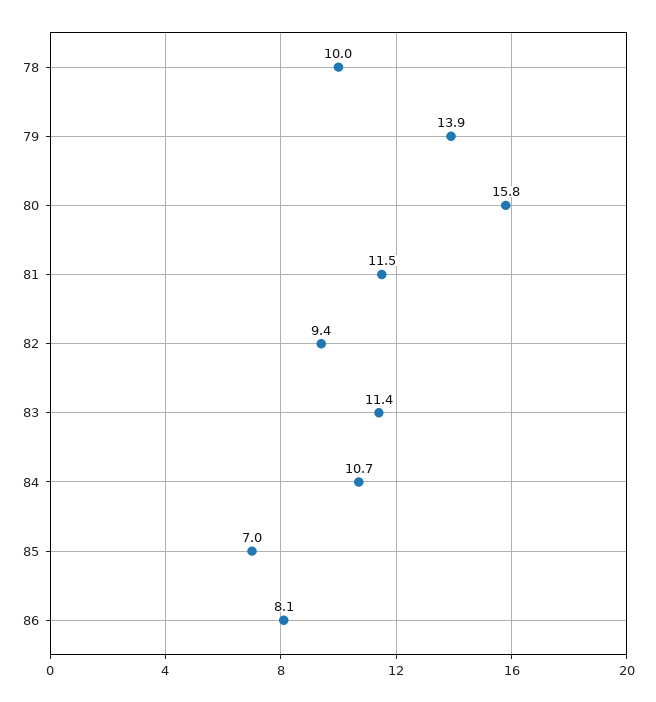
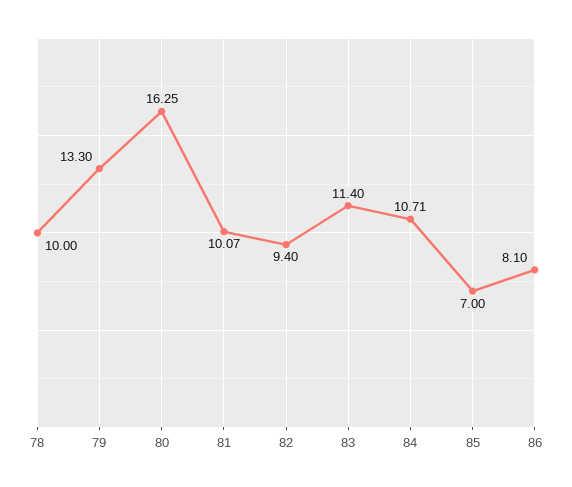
79: 13.9 -> 13.3
80: 15.8 -> 16.25
81: 11.5 -> 10.07

